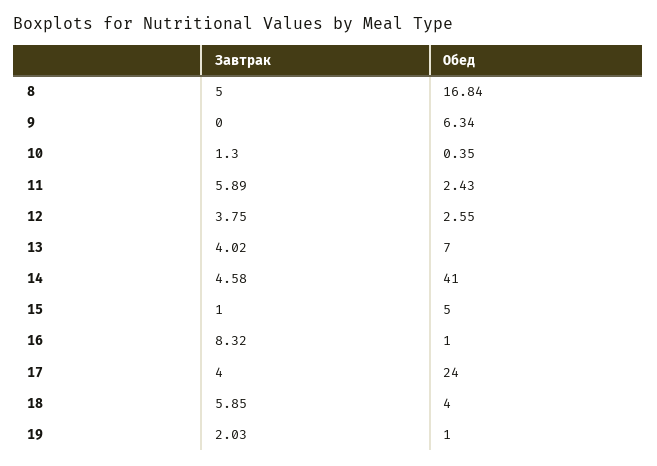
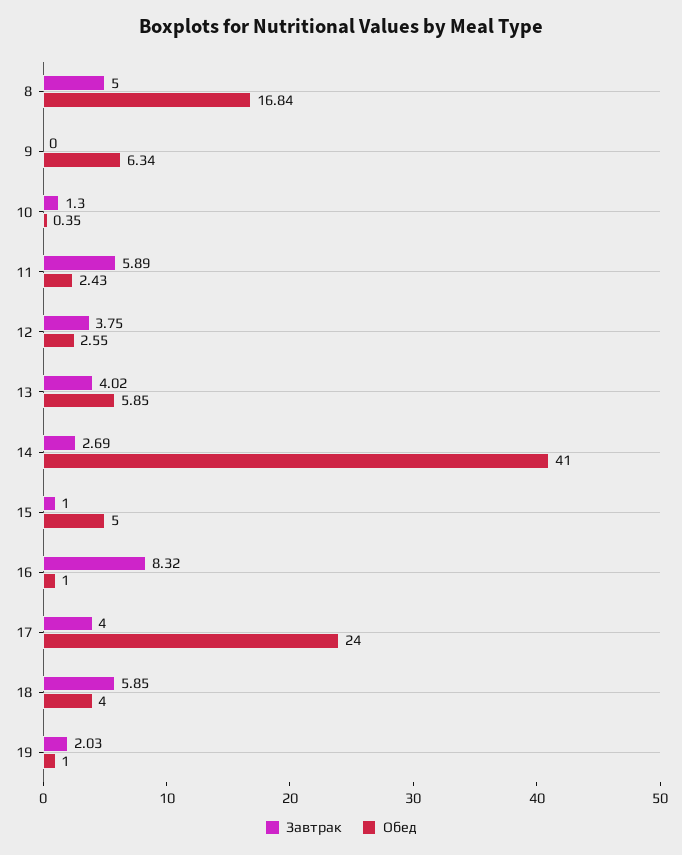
Обед, 13: 7 -> 5.85
Завтрак, 14: 4.58 -> 2.69

